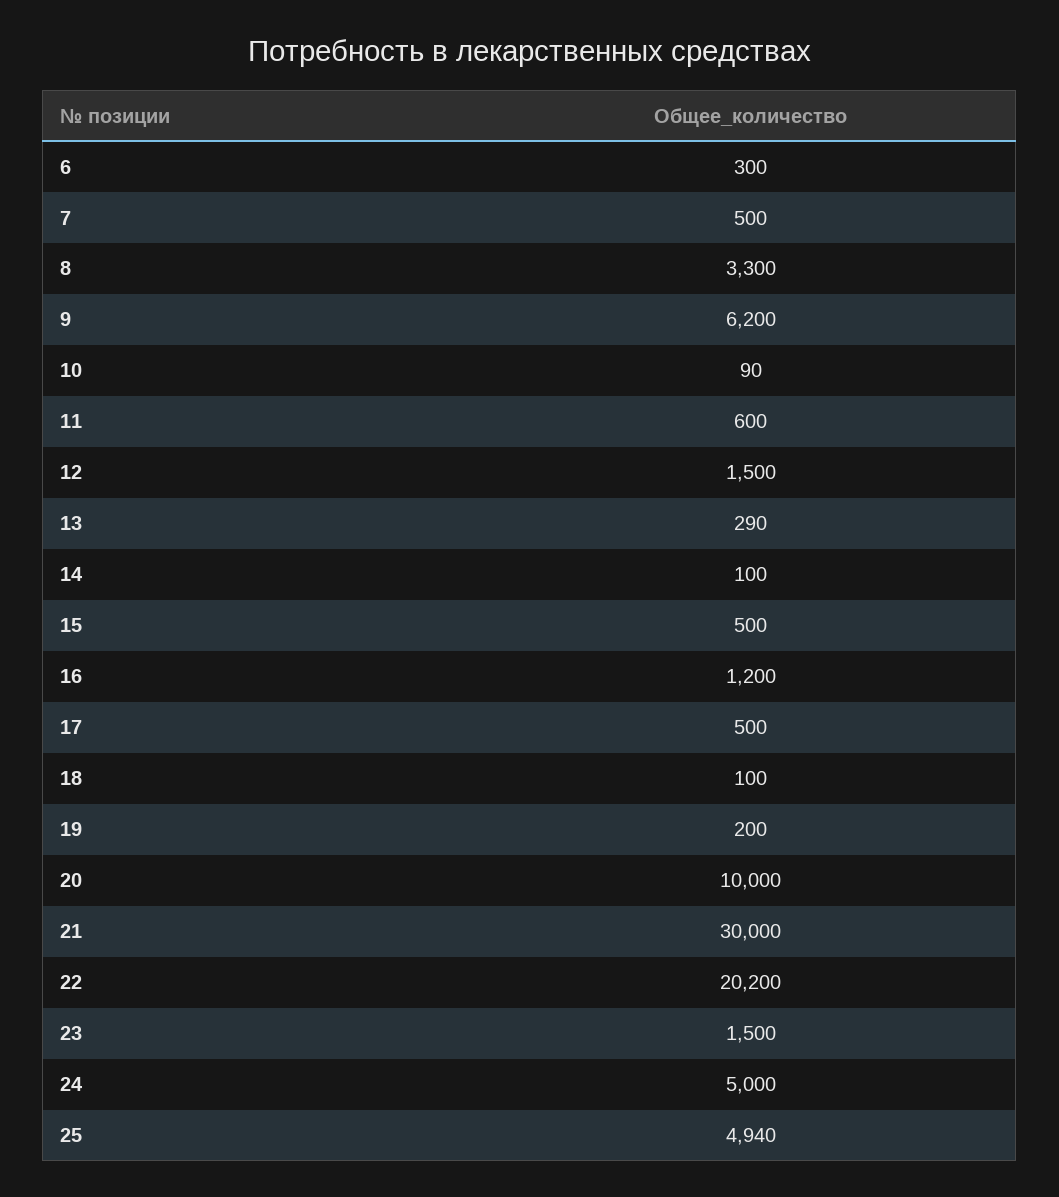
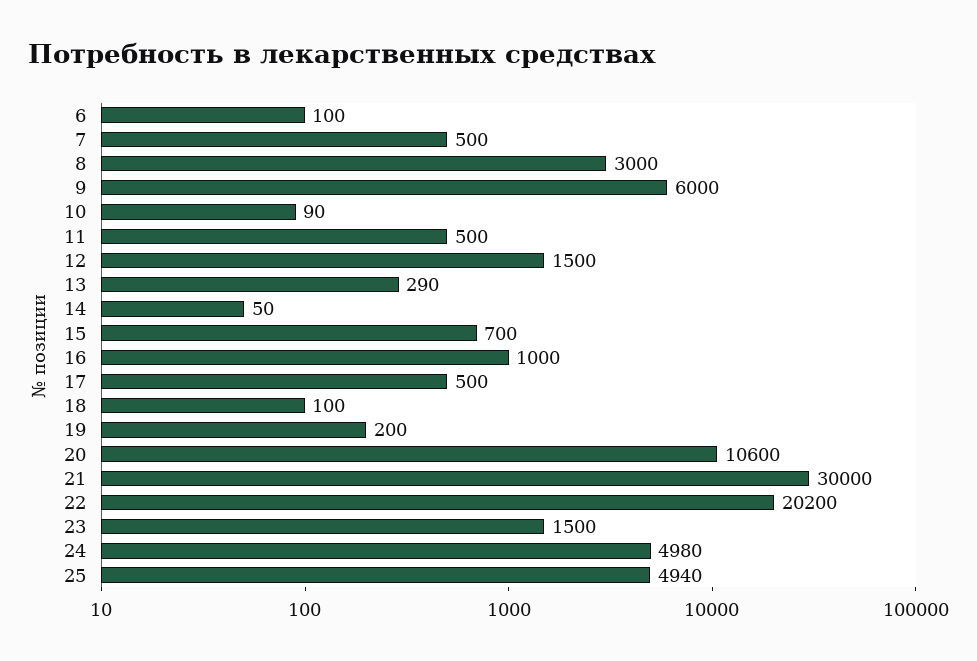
6: 300 -> 100
8: 3300 -> 3000
9: 6200 -> 6000
11: 600 -> 500
14: 100 -> 50
15: 500 -> 700
16: 1200 -> 1000
20: 10000 -> 10600
24: 5000 -> 4980

